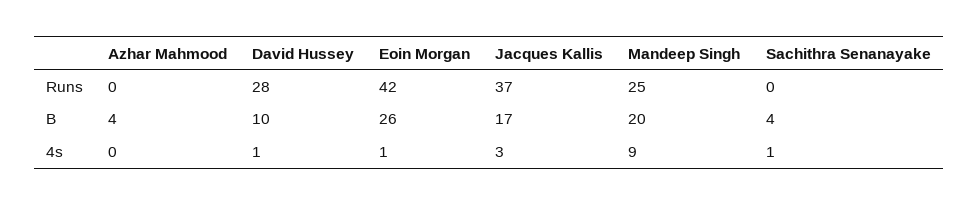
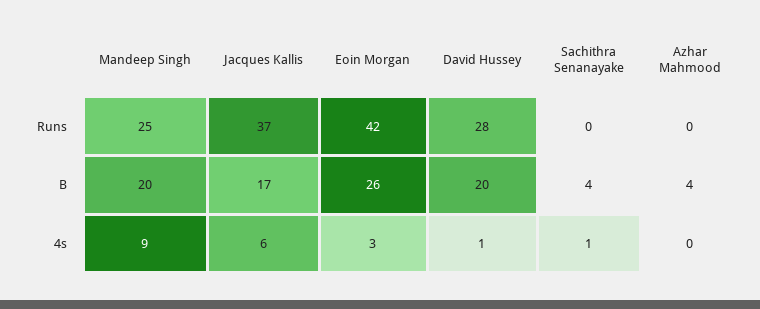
David Hussey, B: 10 -> 20
Eoin Morgan, 4s: 1 -> 3
Jacques Kallis, 4s: 3 -> 6

